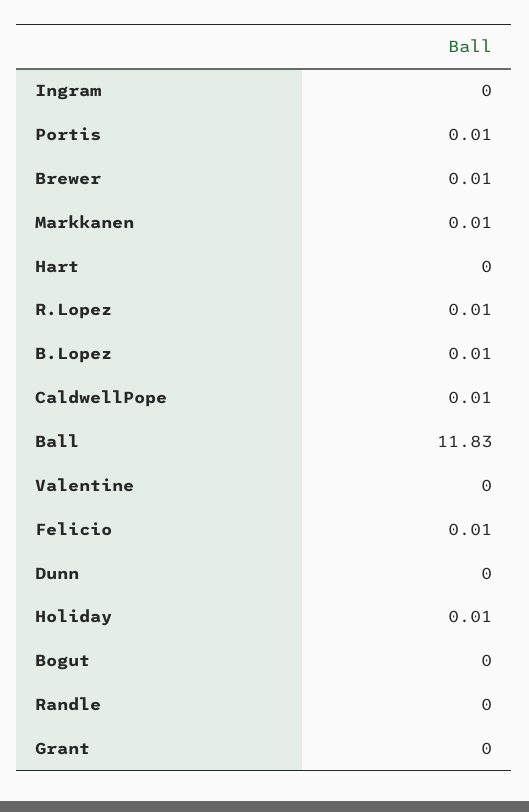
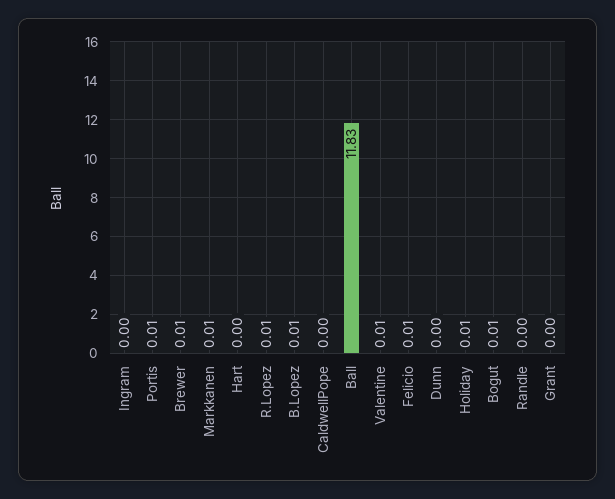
CaldwellPope: 0.01 -> 0
Valentine: 0 -> 0.01
Bogut: 0 -> 0.01

